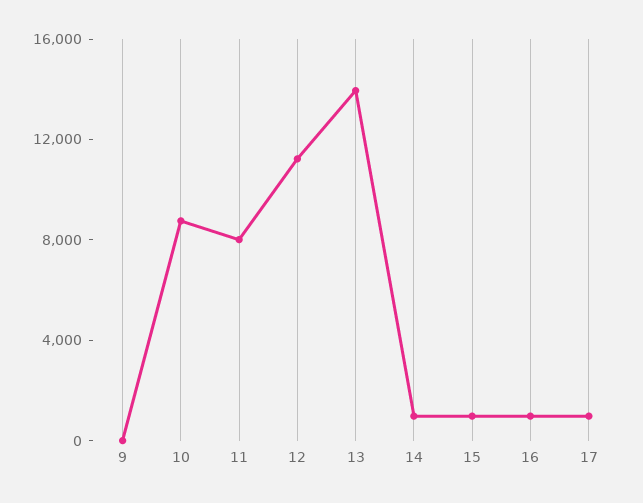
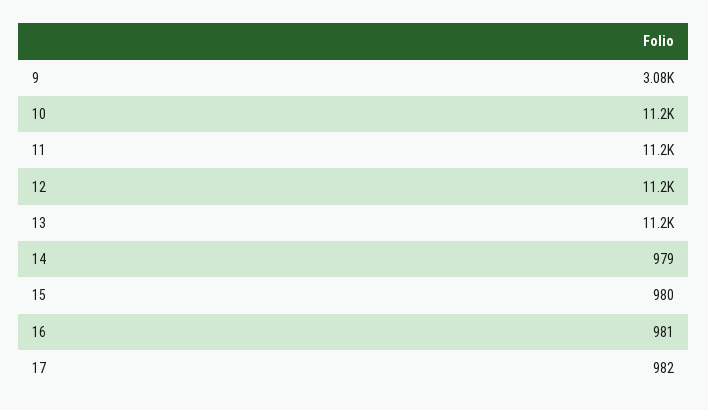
9: 0 -> 3080
10: 9000 -> 11200
11: 8000 -> 11200
13: 14000 -> 11200

